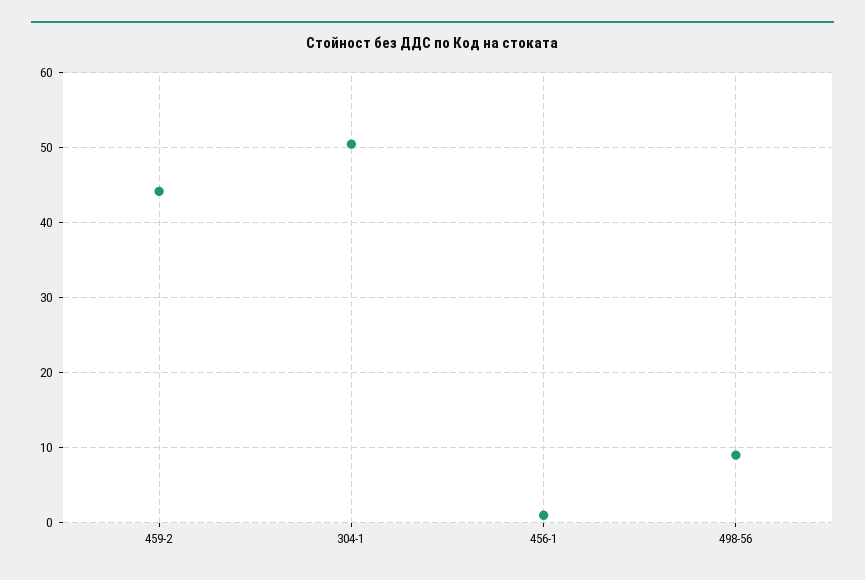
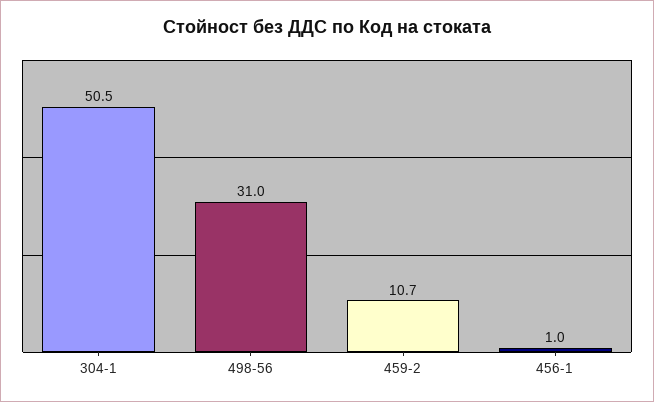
459-2: 44 -> 10.7
498-56: 9 -> 31

